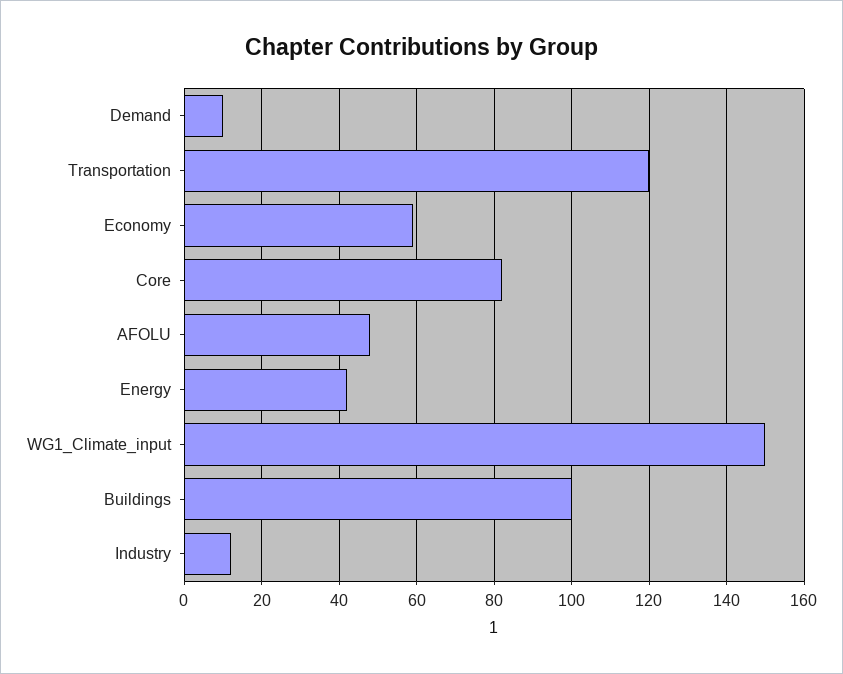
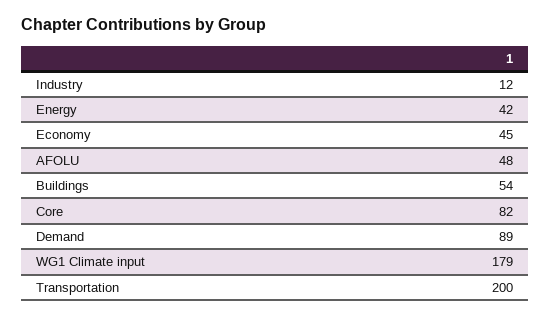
Demand: 10 -> 89
Transportation: 120 -> 200
Economy: 60 -> 45
WG1_Climate_input: 150 -> 179
Buildings: 100 -> 54

